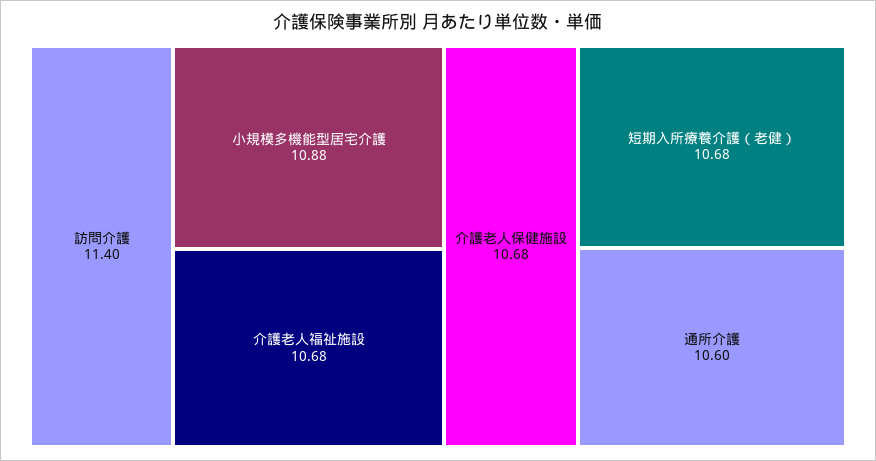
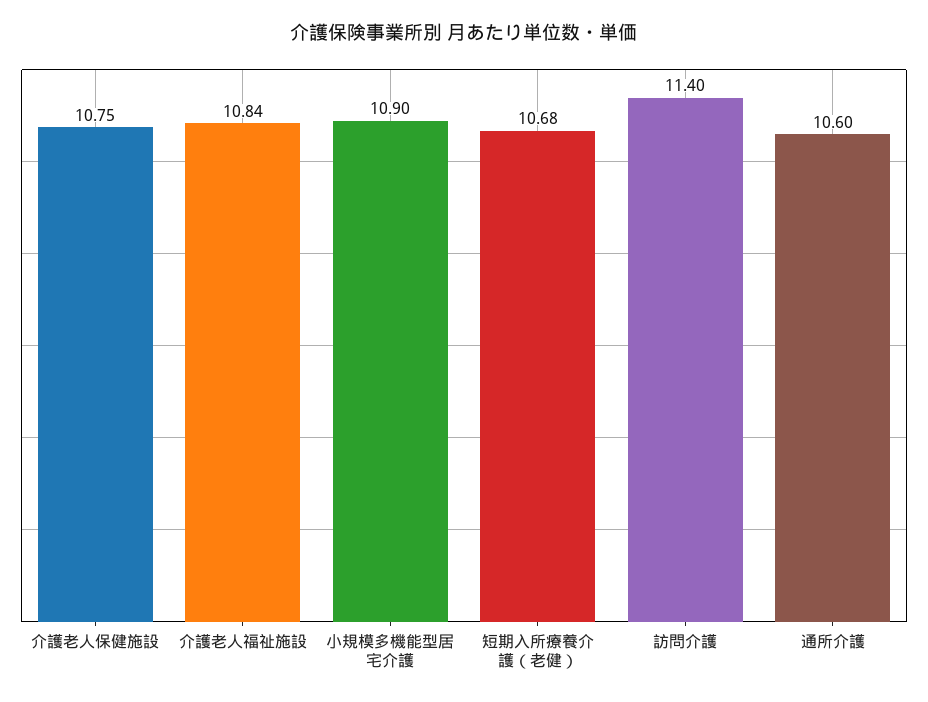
小規模多機能型居宅介護: 10.88 -> 10.9
介護老人福祉施設: 10.68 -> 10.84
介護老人保健施設: 10.68 -> 10.75

